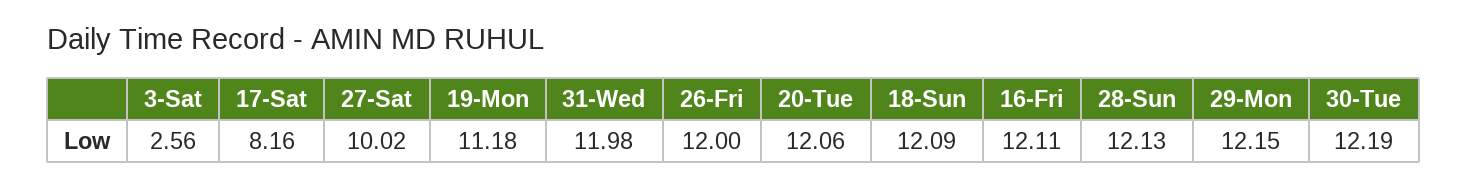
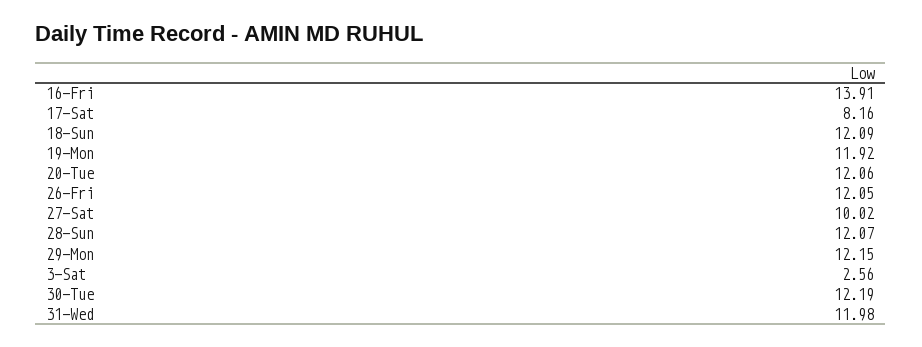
19-Mon: 11.18 -> 11.92
26-Fri: 12 -> 12.05
16-Fri: 12.11 -> 13.91
28-Sun: 12.13 -> 12.07

